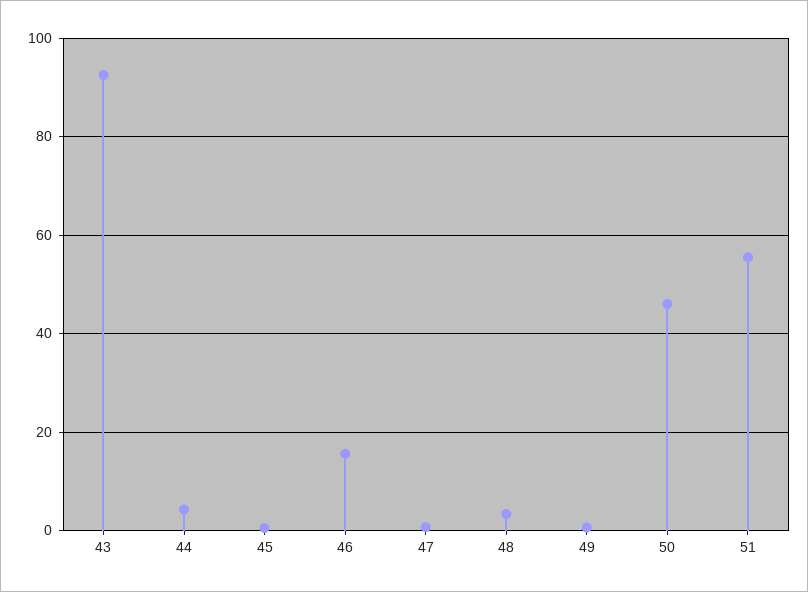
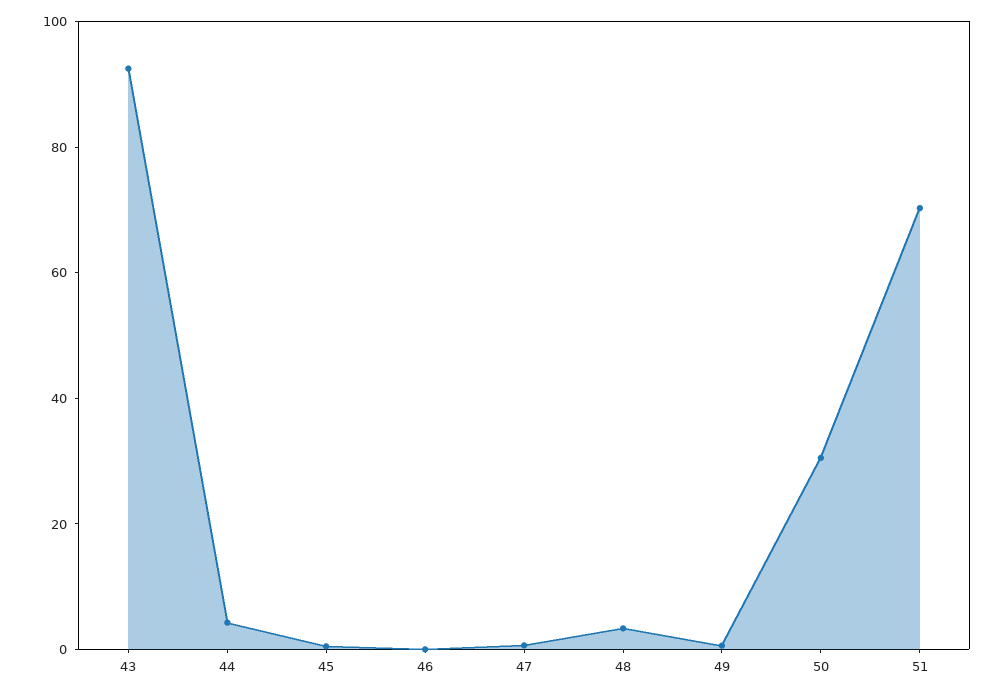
46: 16 -> 0
50: 46 -> 30
51: 56 -> 70

